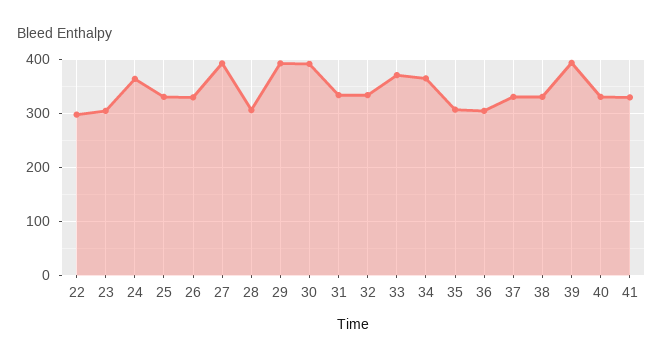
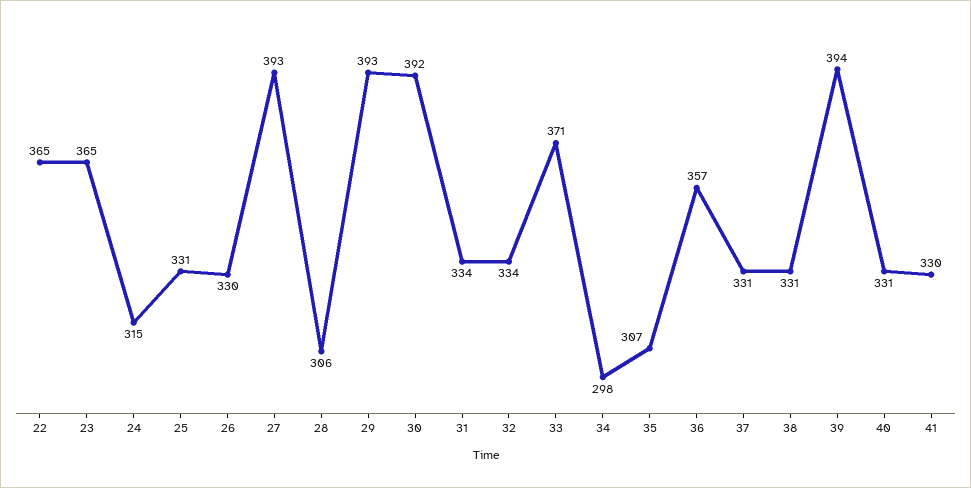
22: 300 -> 365
23: 300 -> 365
24: 360 -> 315
34: 360 -> 298
36: 300 -> 357

